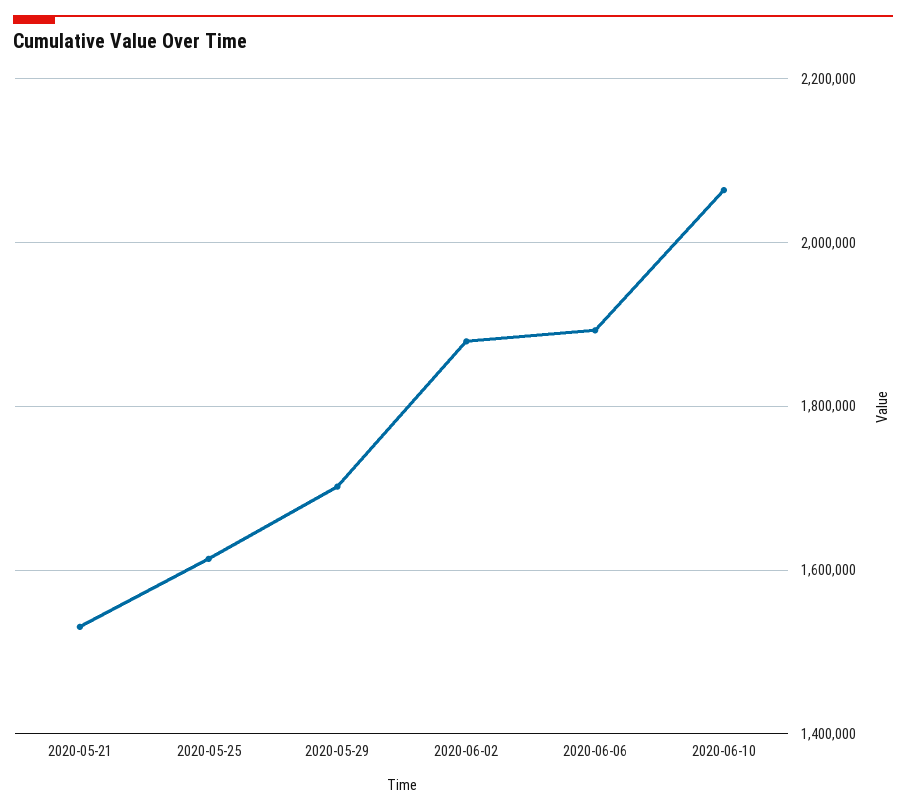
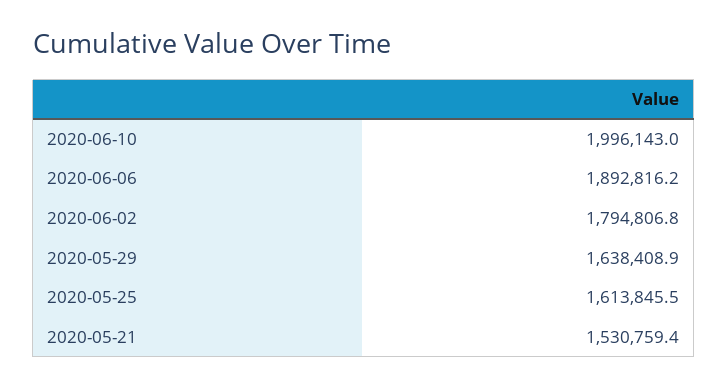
2020-05-29: 1700000 -> 1638408.9
2020-06-02: 1880000 -> 1794806.8
2020-06-10: 2060000 -> 1996143

